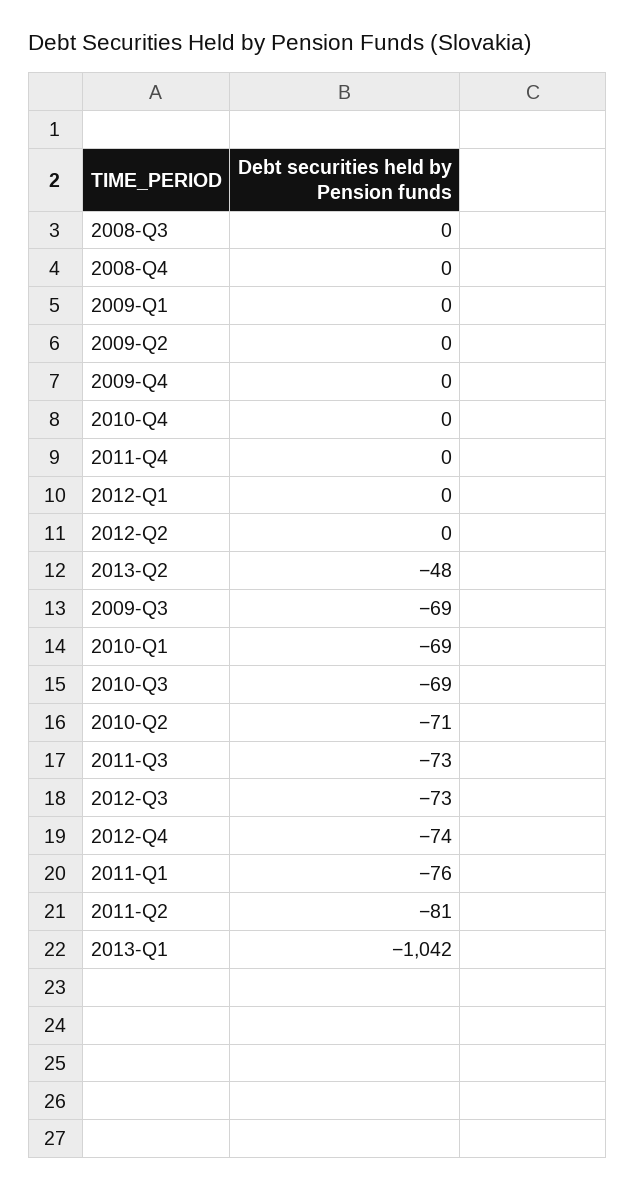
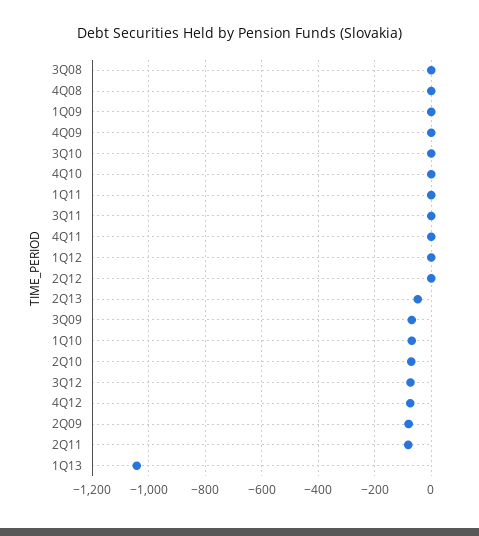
2009-Q2: 0 -> -75
2010-Q3: -69 -> 0
2011-Q3: -73 -> 0
2011-Q1: -76 -> 0

